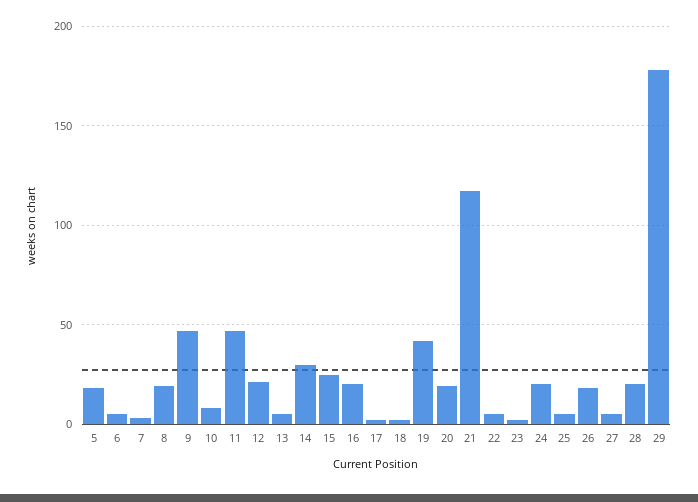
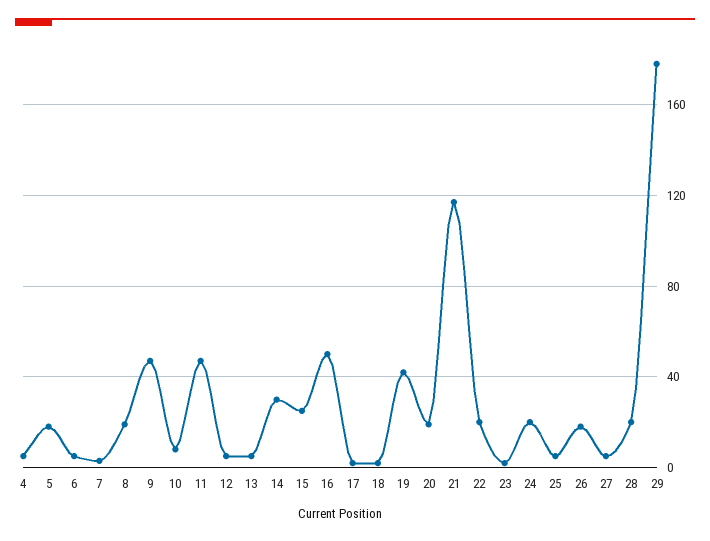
12: 20 -> 5
16: 20 -> 50
22: 5 -> 20
4: none -> 5

